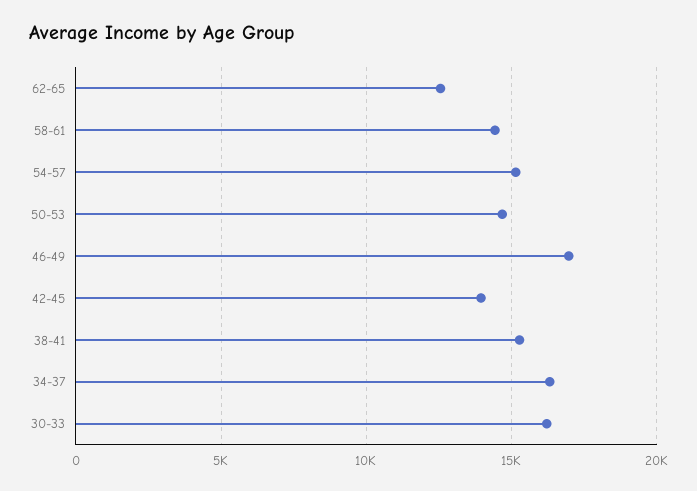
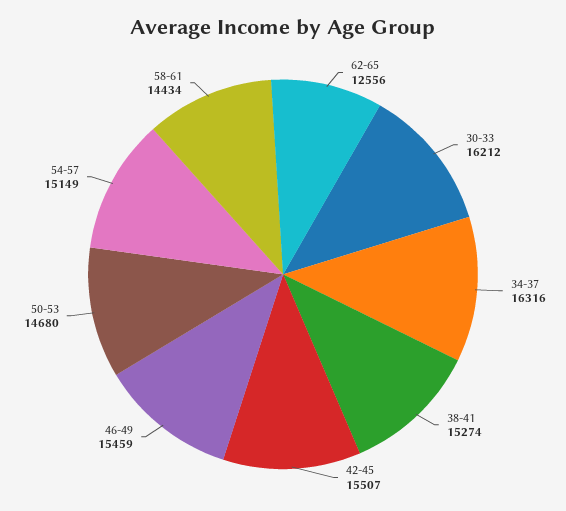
46-49: 17000 -> 15459
42-45: 14000 -> 15507

